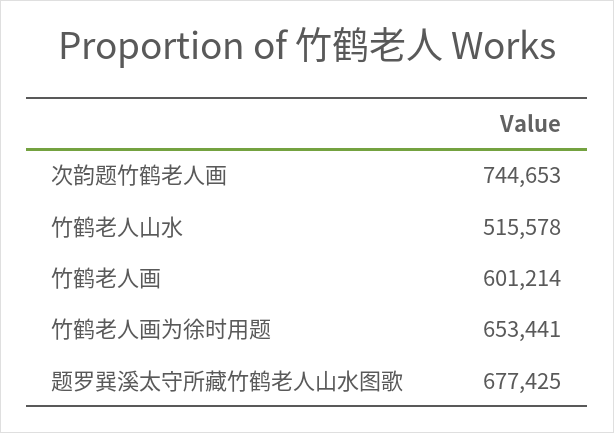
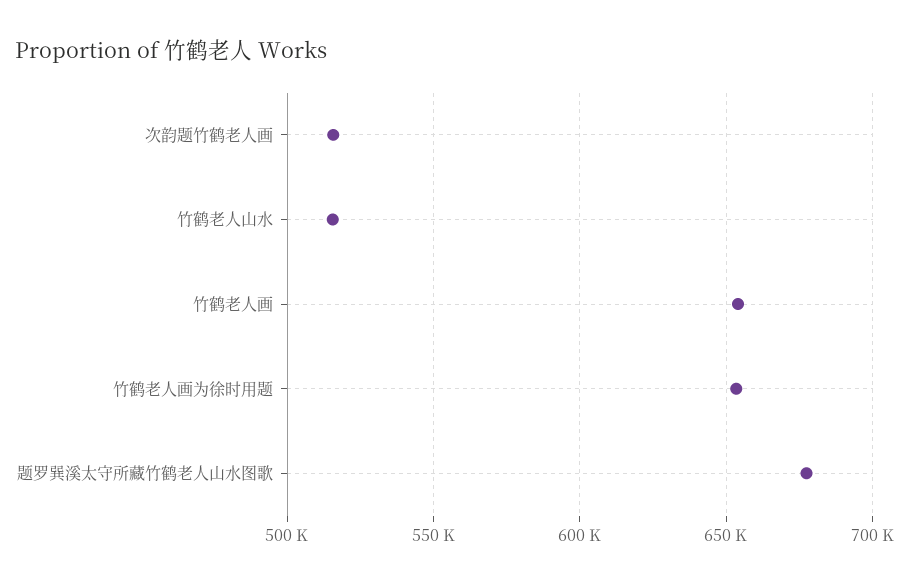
次韵题竹鹤老人画: 744653 -> 515000
竹鹤老人画: 601214 -> 655000

